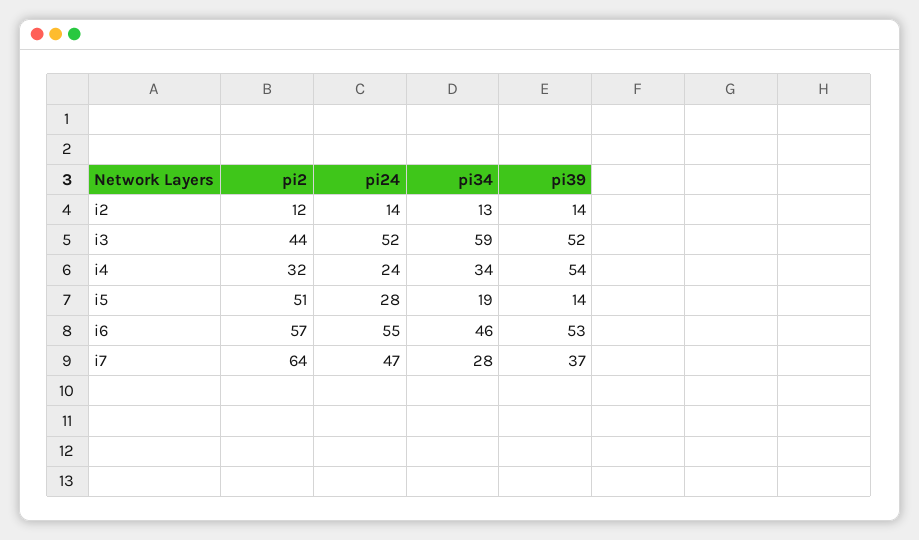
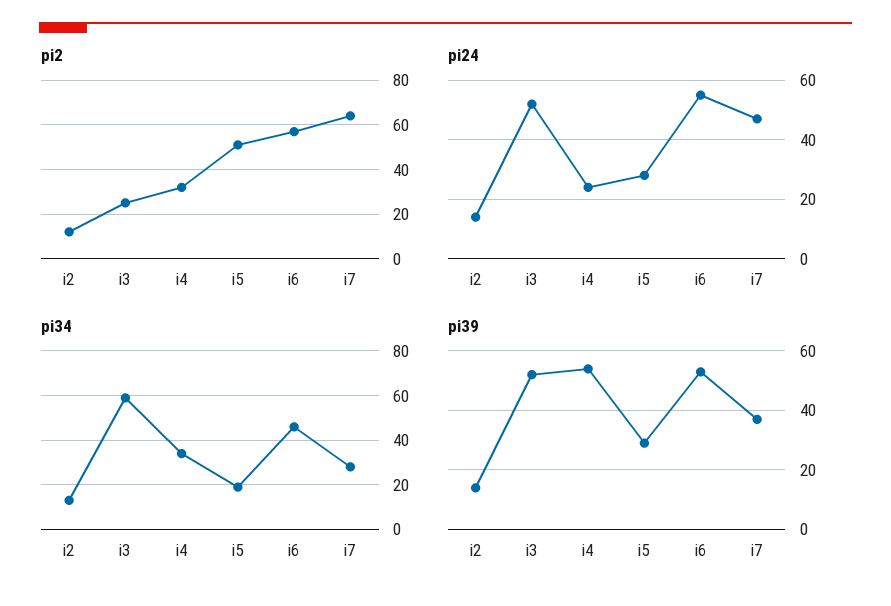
pi2, i3: 44 -> 25
pi39, i5: 14 -> 30

